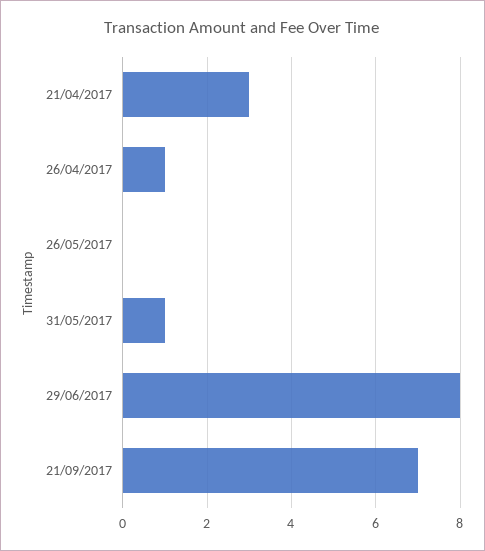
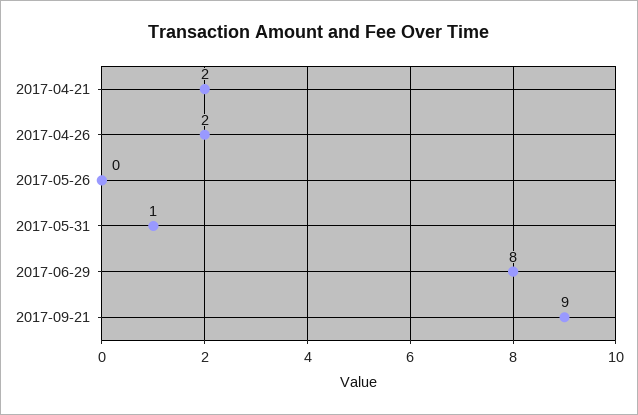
21/04/2017: 3 -> 2
26/04/2017: 1 -> 2
21/09/2017: 7 -> 9

